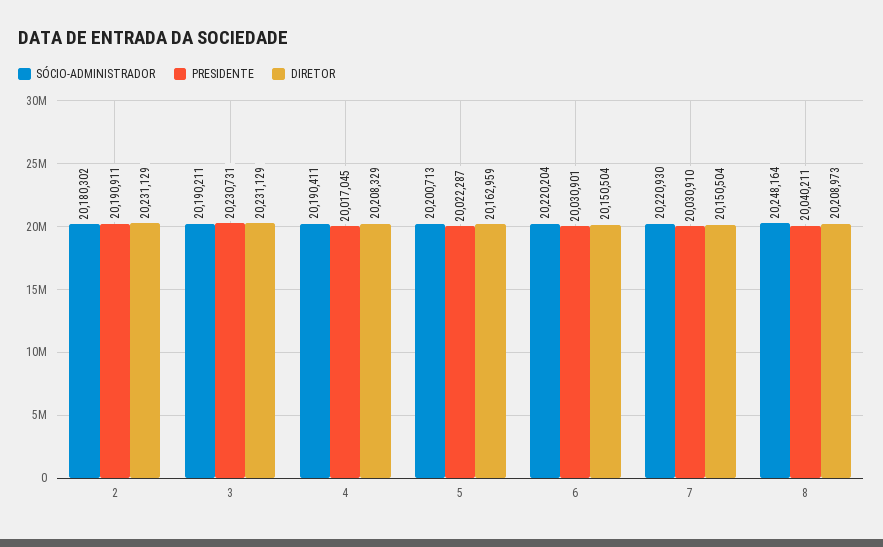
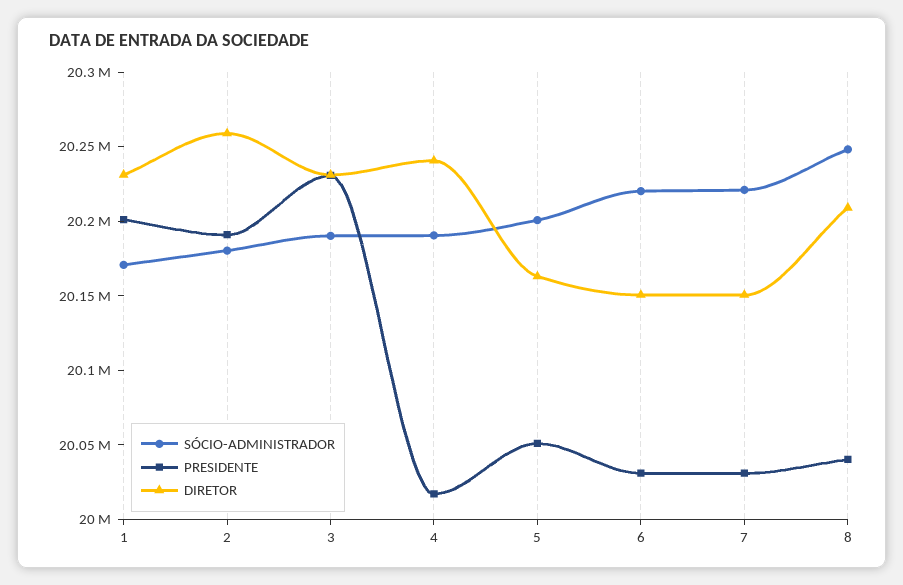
DIRETOR, 2: 20231129 -> 20260000
DIRETOR, 4: 20208329 -> 20240000
PRESIDENTE, 5: 20022287 -> 20050000
SÓCIO-ADMINISTRADOR, 1: none -> 20170000
PRESIDENTE, 1: none -> 20200000
DIRETOR, 1: none -> 20230000

